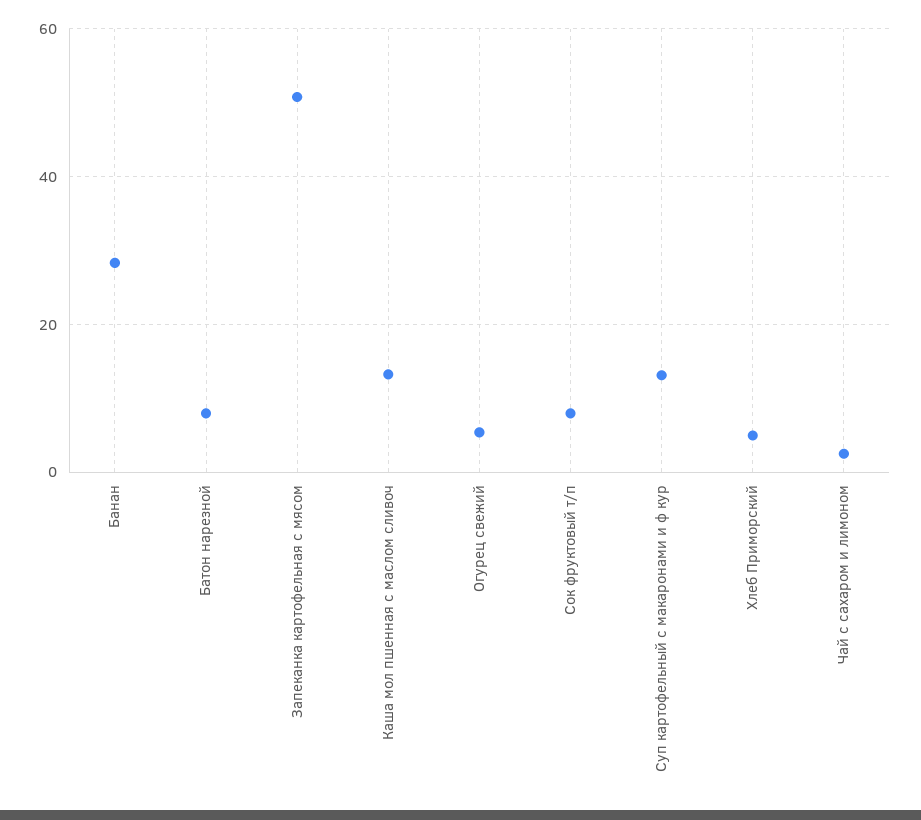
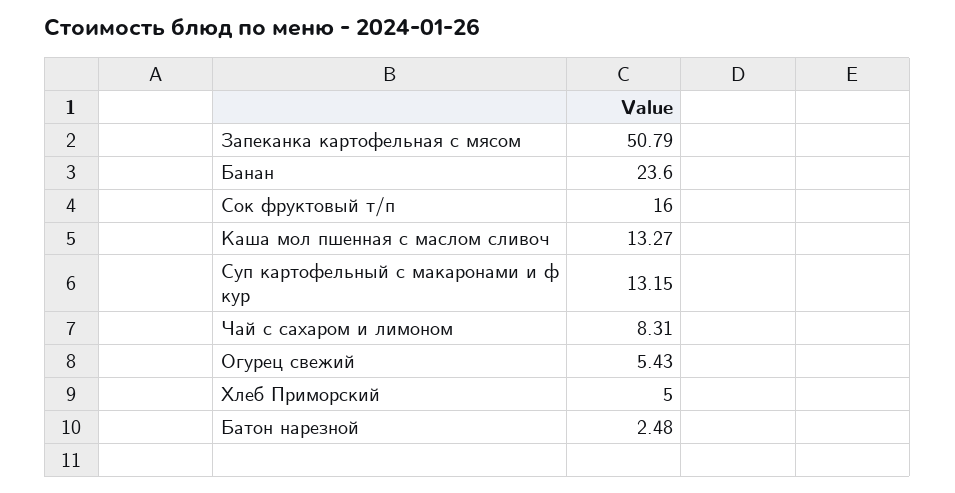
Банан: 28 -> 23.6
Батон нарезной: 8 -> 2.48
Сок фруктовый т/п: 8 -> 16
Чай с сахаром и лимоном: 2 -> 8.31

